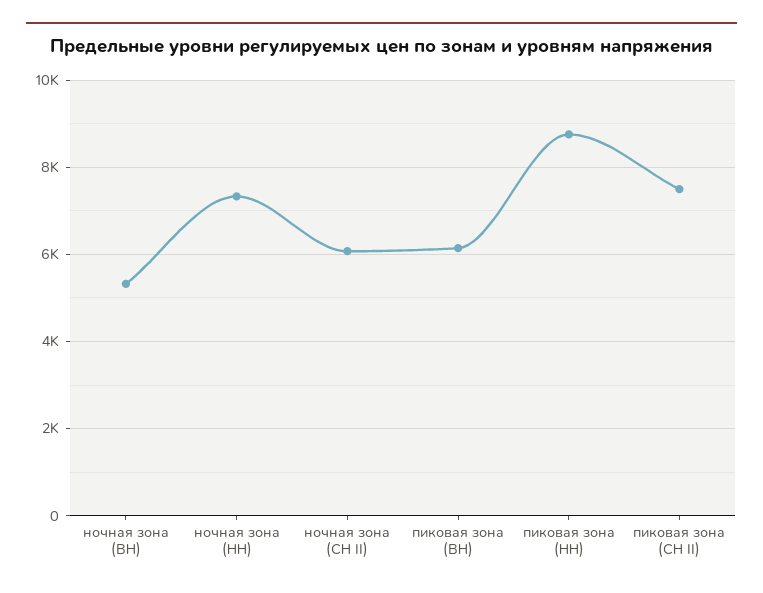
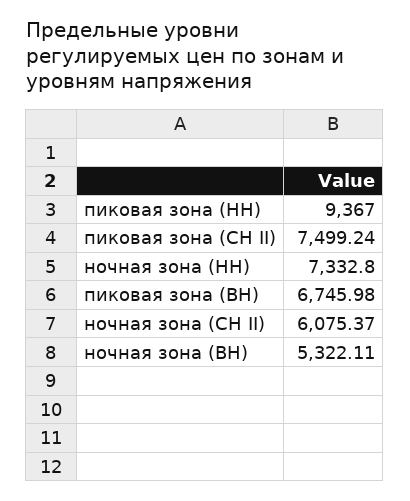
пиковая зона (ВН): 6200 -> 6745.98
пиковая зона (НН): 8800 -> 9367

